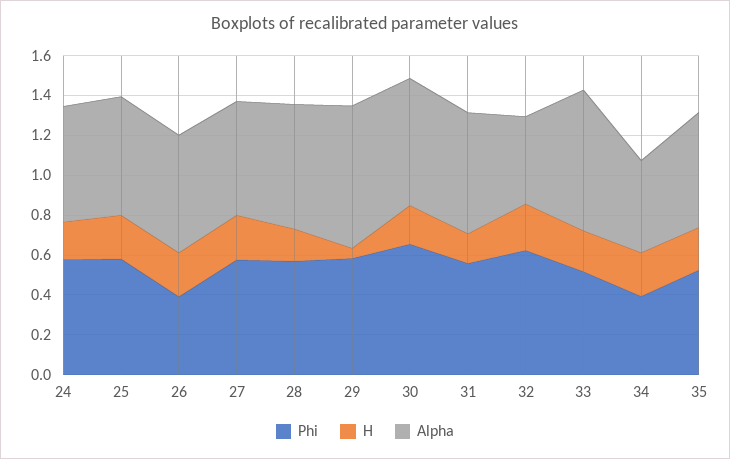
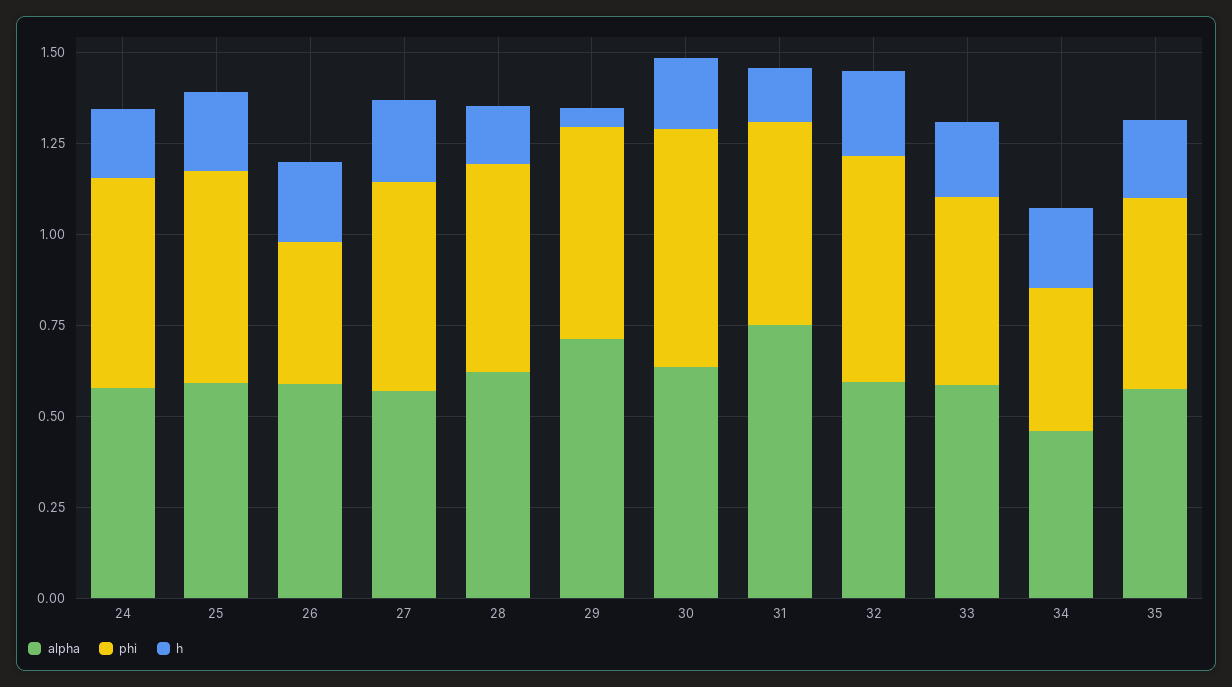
Alpha, 31: 0.6 -> 0.75
Alpha, 32: 0.45 -> 0.6
Alpha, 33: 0.7 -> 0.6

